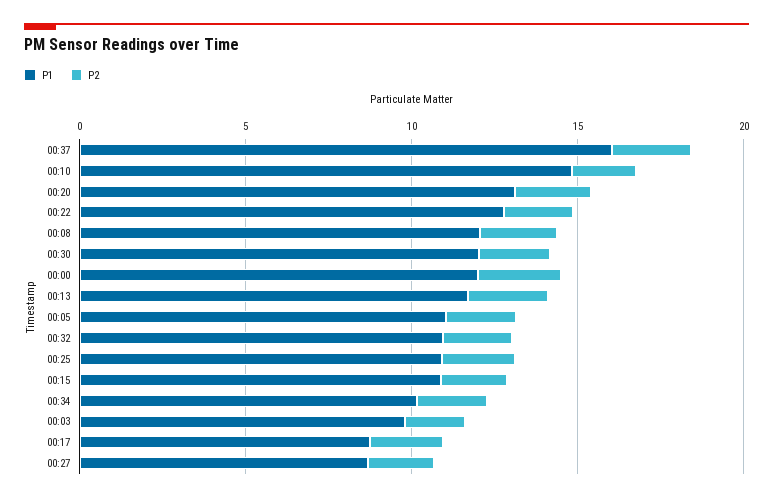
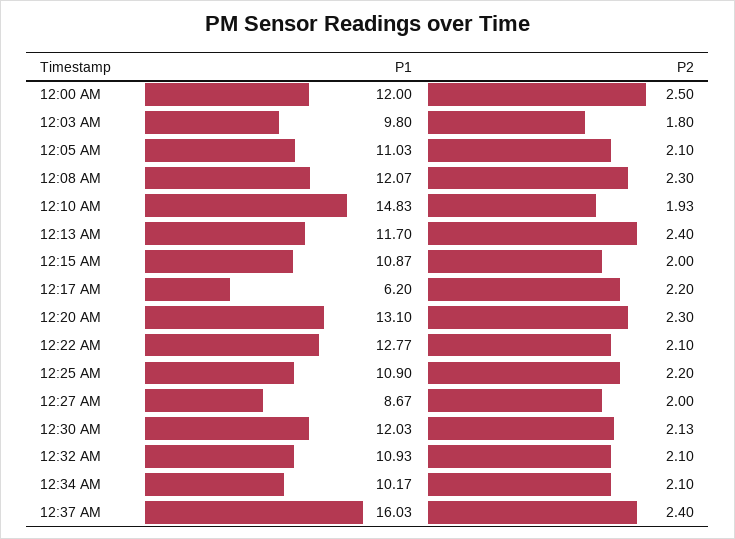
P1, 00:17: 9 -> 6.2

